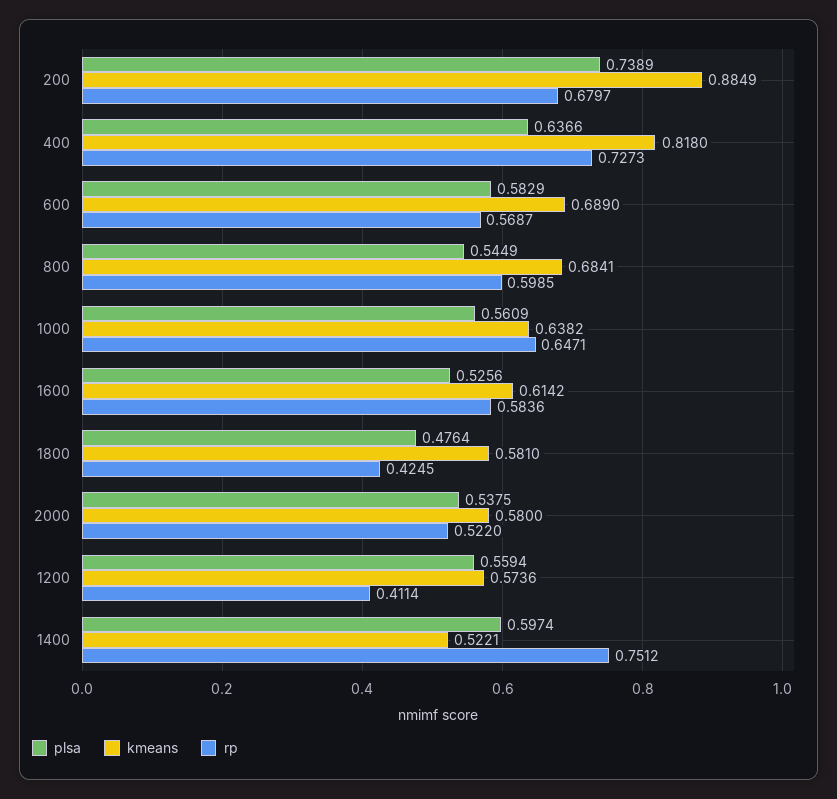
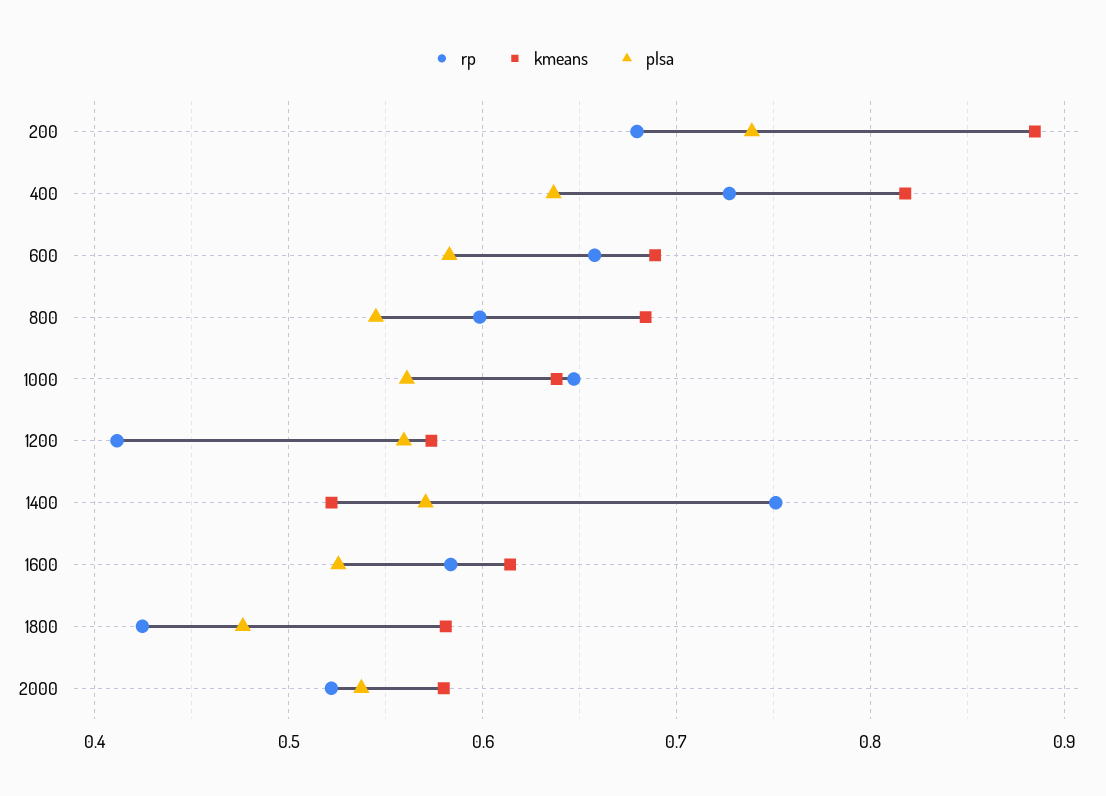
rp, 600: 0.5687 -> 0.66
plsa, 1400: 0.5974 -> 0.57

